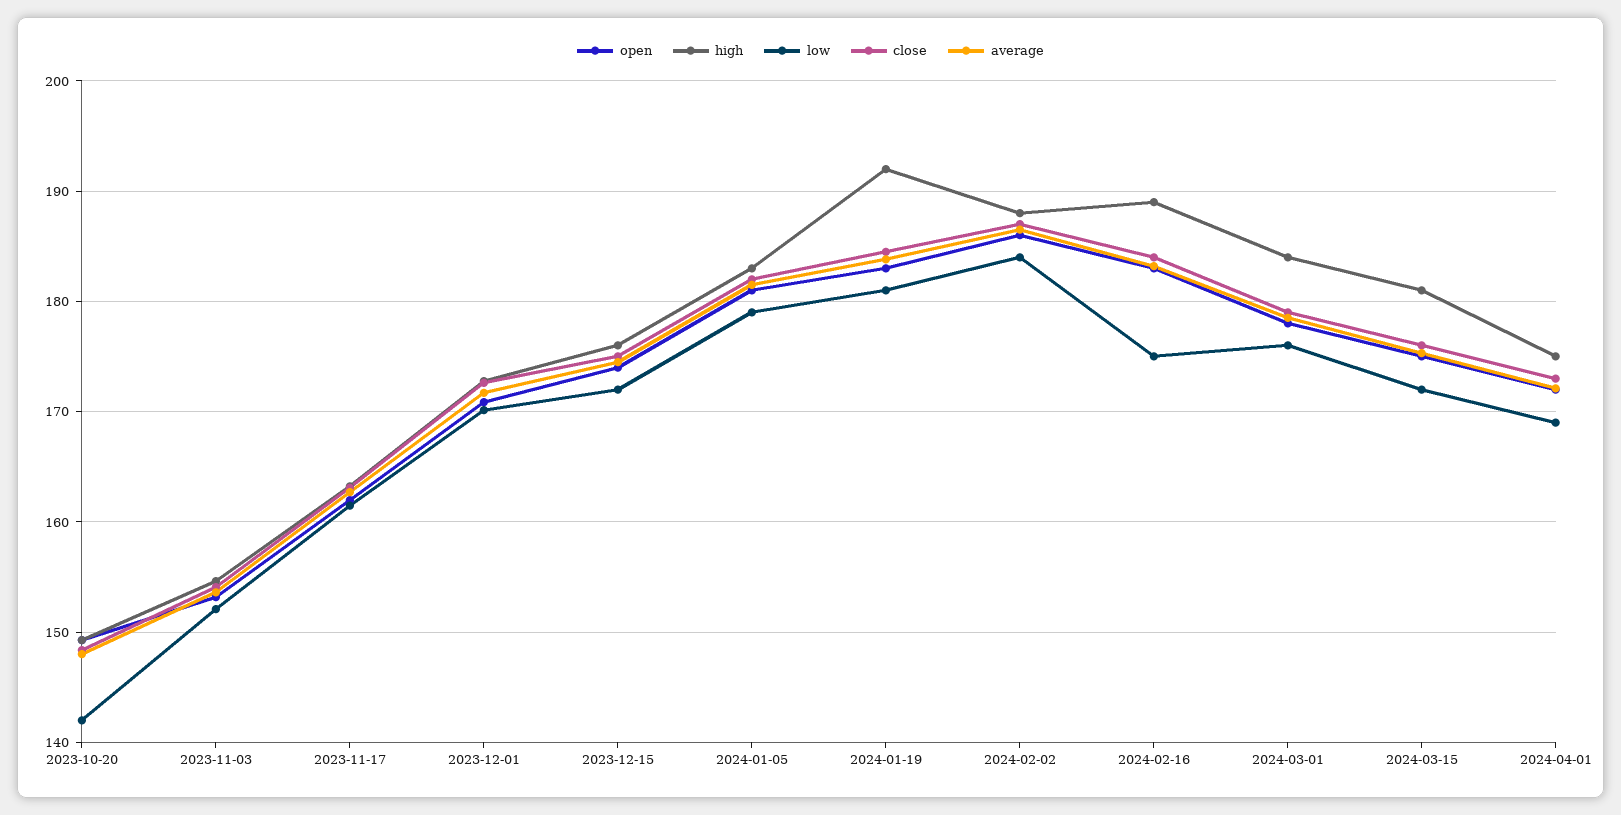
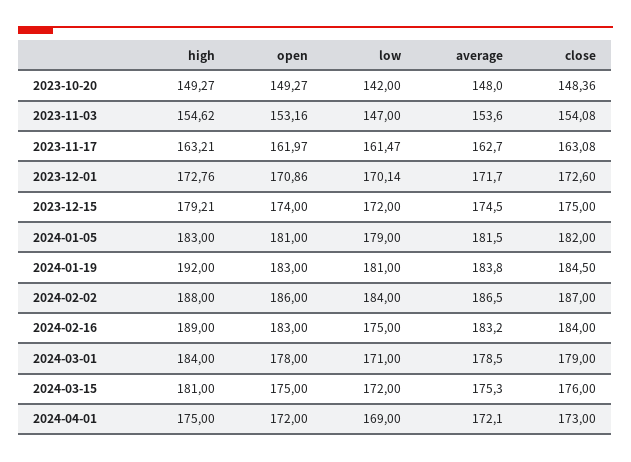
low, 2023-11-03: 152 -> 147
high, 2023-12-15: 176 -> 179.21
low, 2024-03-01: 176 -> 171

